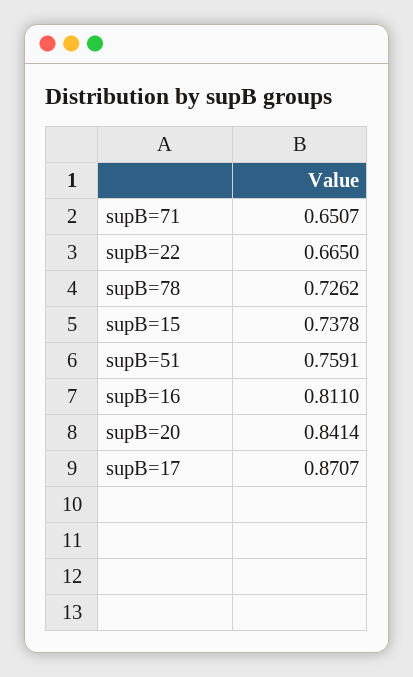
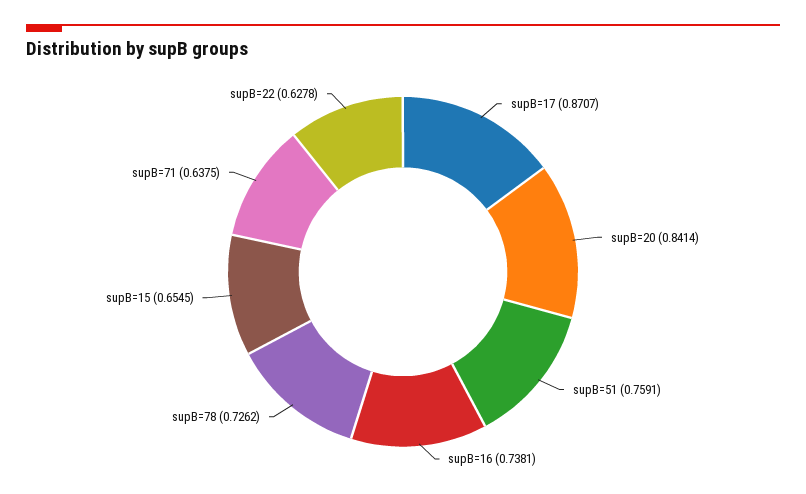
supB=71: 0.6507 -> 0.6375
supB=22: 0.665 -> 0.6278
supB=15: 0.7378 -> 0.6545
supB=16: 0.811 -> 0.7381

